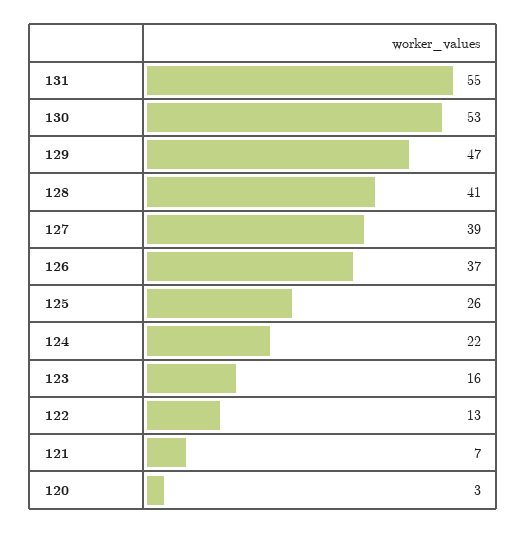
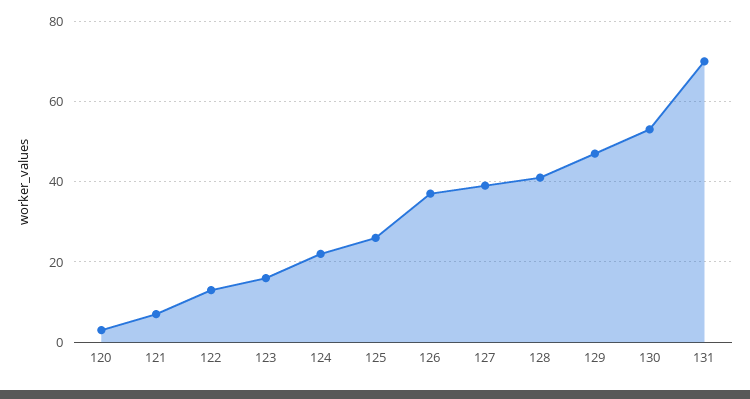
131: 55 -> 70

